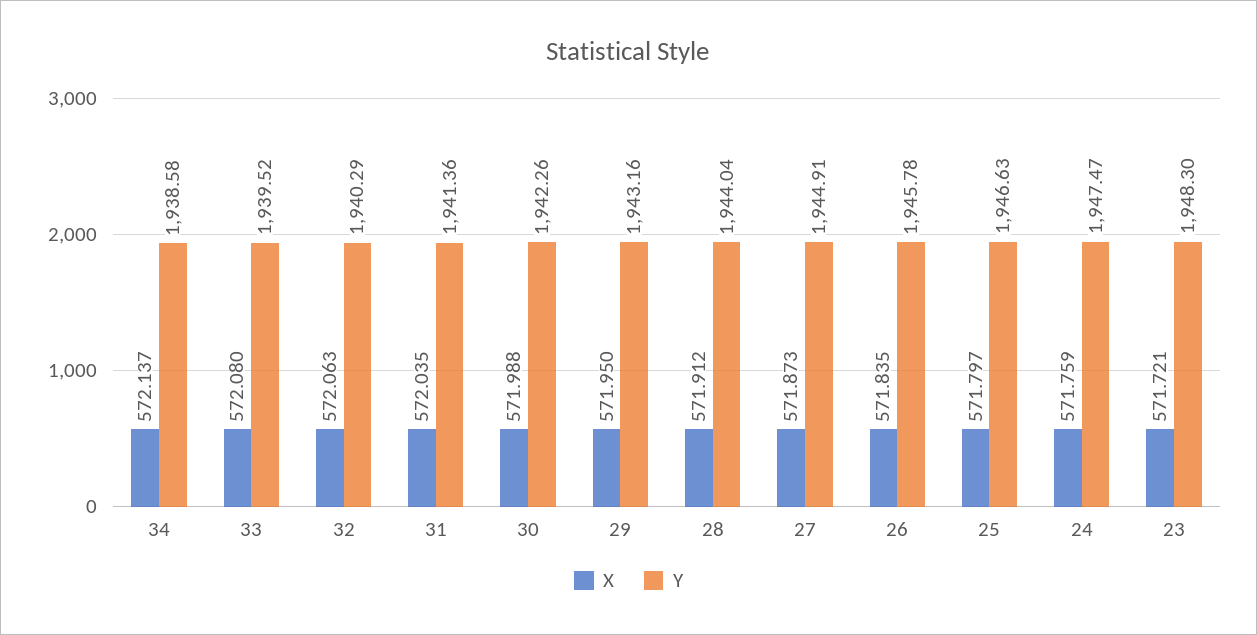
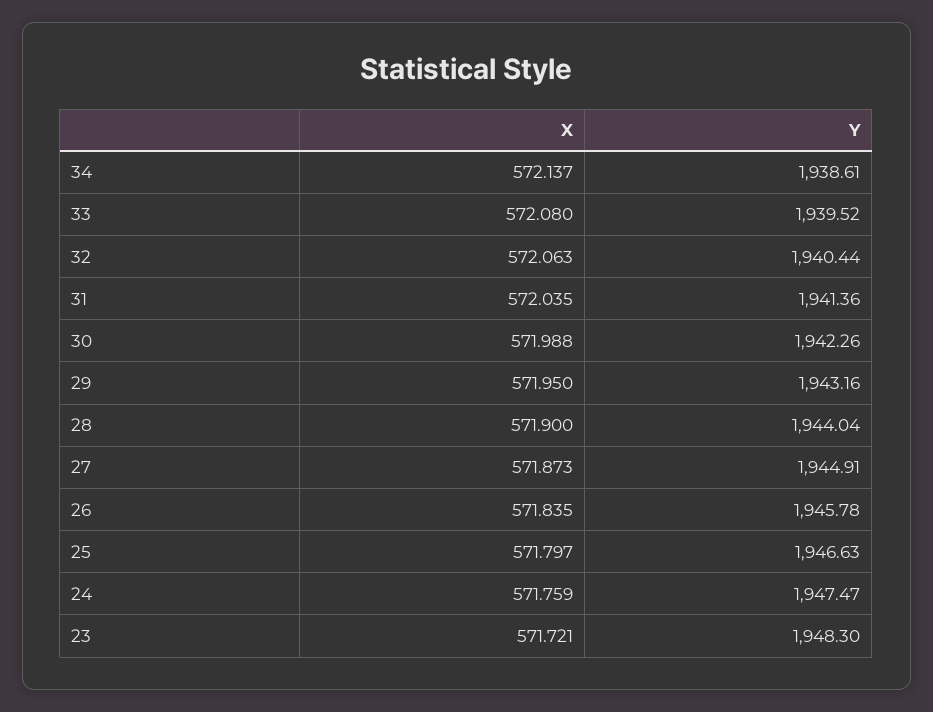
Y, 34: 1938.58 -> 1938.61
Y, 32: 1940.29 -> 1940.44
X, 28: 571.912 -> 571.9

